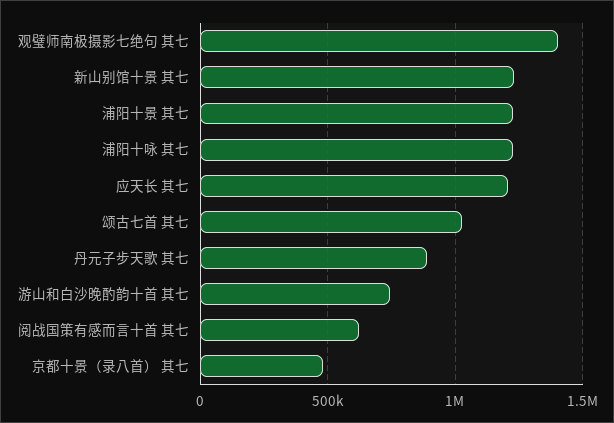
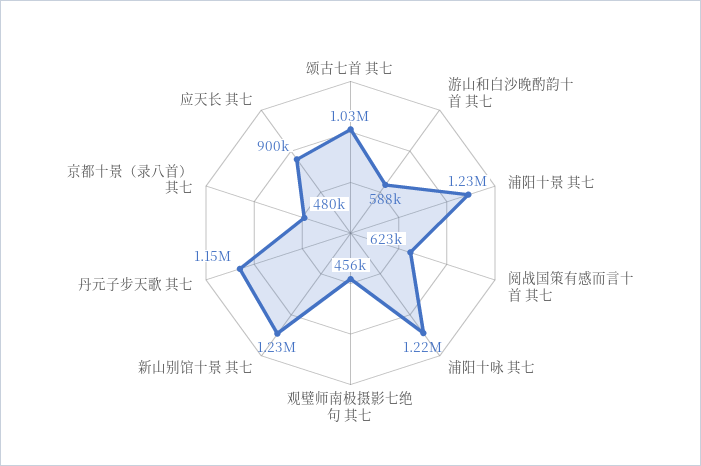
观璧师南极摄影七绝句 其七: 1400000 -> 456000
应天长 其七: 1200000 -> 900000
丹元子步天歌 其七: 900000 -> 1150000
游山和白沙晚酌韵十首 其七: 750000 -> 588000

